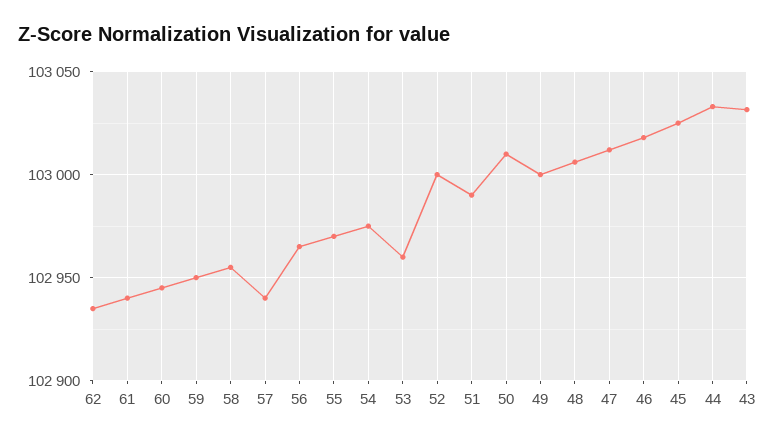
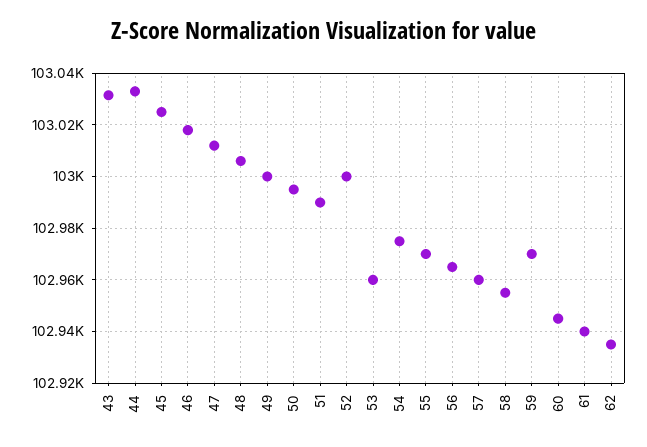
59: 102950 -> 102970
57: 102940 -> 102960
50: 103010 -> 102995

